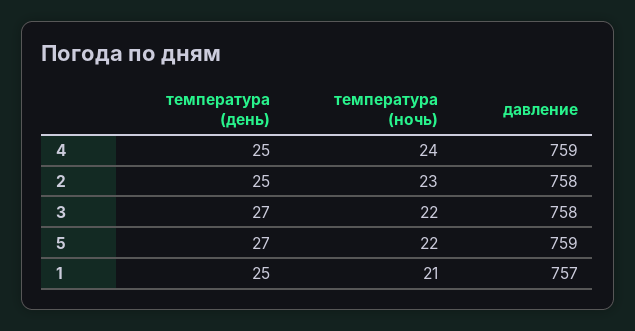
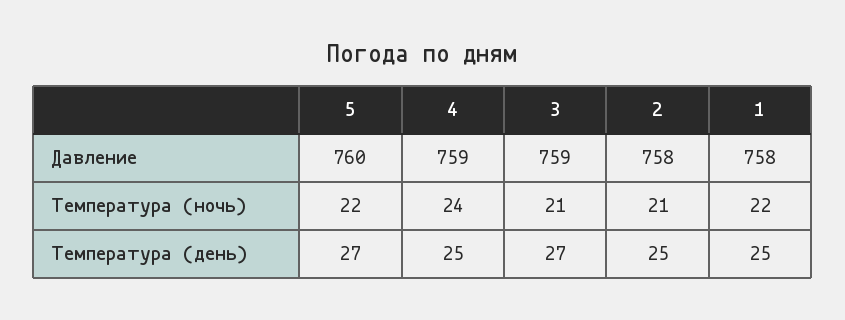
температура (ночь), 2: 23 -> 21
температура (ночь), 3: 22 -> 21
давление, 3: 758 -> 759
давление, 5: 759 -> 760
температура (ночь), 1: 21 -> 22
давление, 1: 757 -> 758

